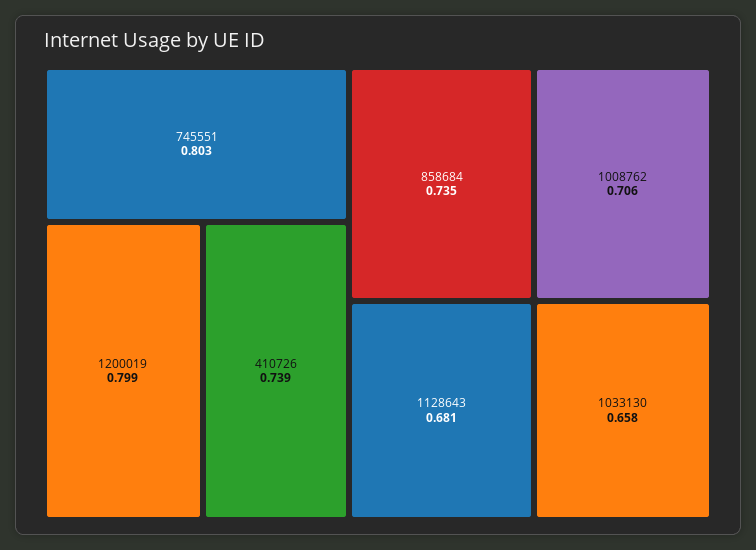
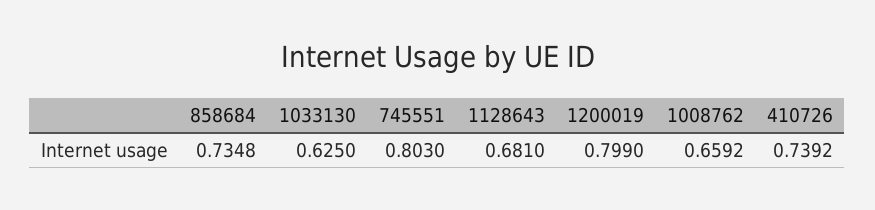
1008762: 0.706 -> 0.6592
1033130: 0.658 -> 0.625

